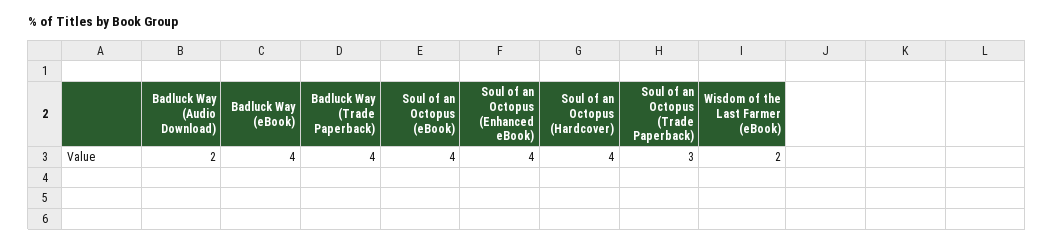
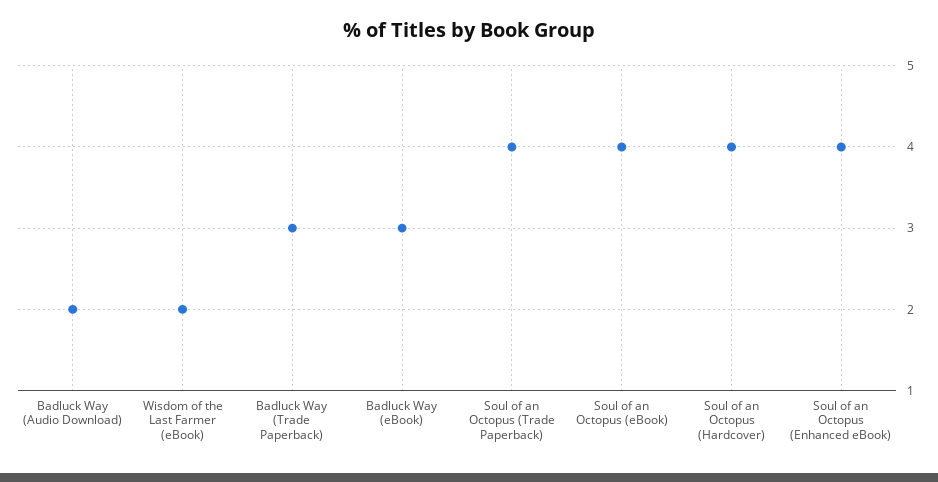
Badluck Way (eBook): 4 -> 3
Badluck Way (Trade Paperback): 4 -> 3
Soul of an Octopus (Trade Paperback): 3 -> 4

